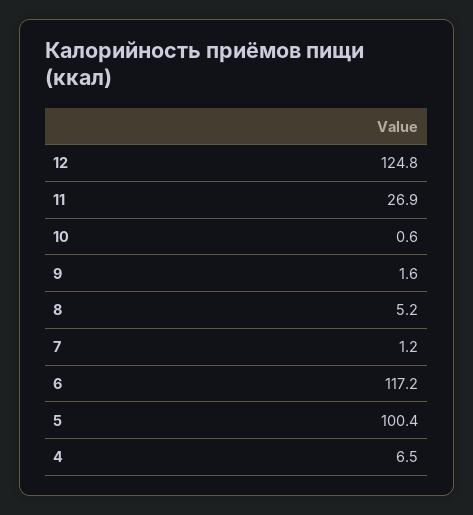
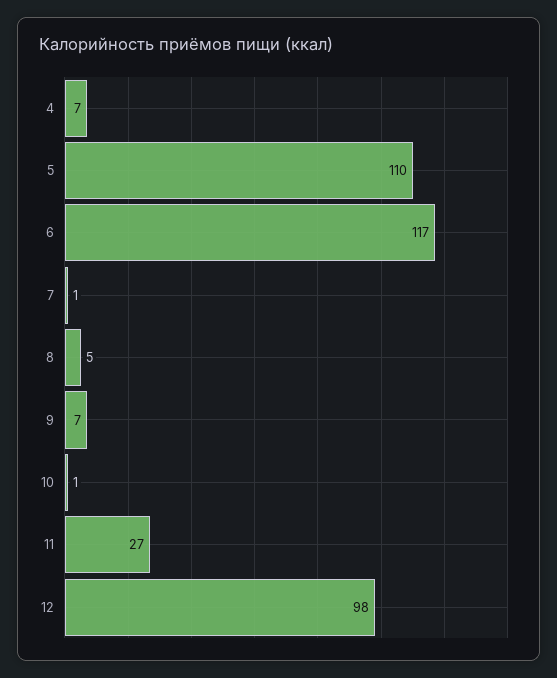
12: 124.8 -> 98
9: 1.6 -> 7
5: 100.4 -> 110

